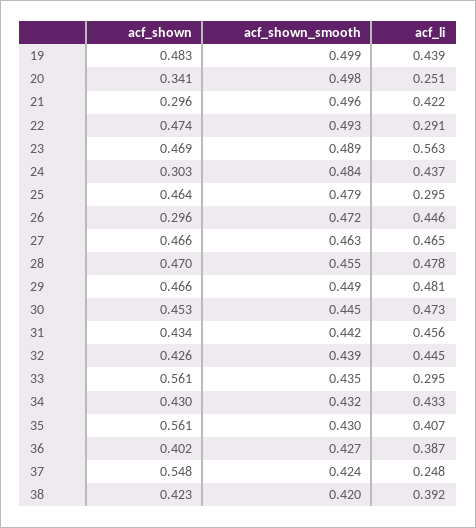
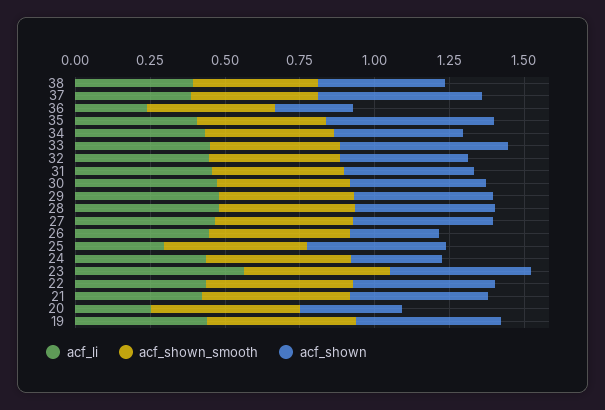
acf_shown, 21: 0.296 -> 0.45
acf_li, 22: 0.291 -> 0.45
acf_li, 33: 0.295 -> 0.45
acf_shown, 36: 0.402 -> 0.25
acf_li, 36: 0.387 -> 0.25
acf_li, 37: 0.248 -> 0.4

